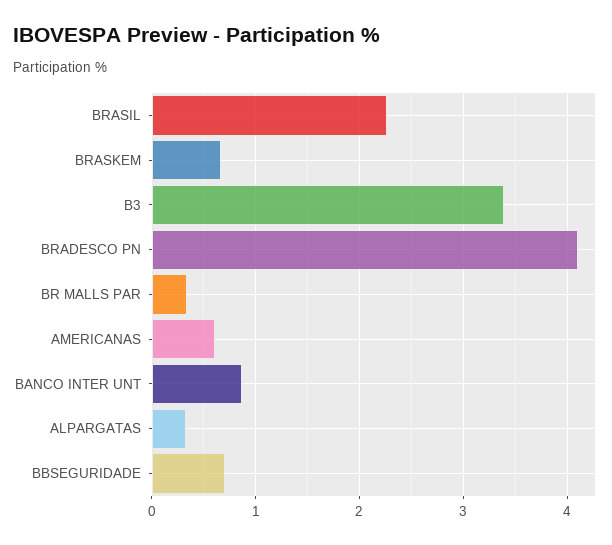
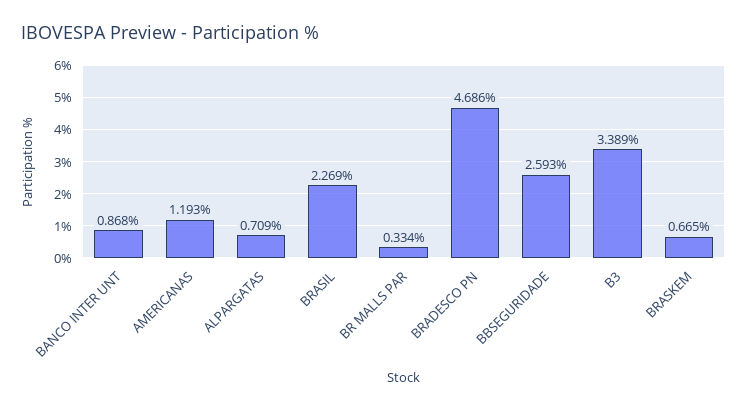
BRADESCO PN: 4.1 -> 4.686
AMERICANAS: 0.6 -> 1.193
ALPARGATAS: 0.3 -> 0.709
BBSEGURIDADE: 0.7 -> 2.593

